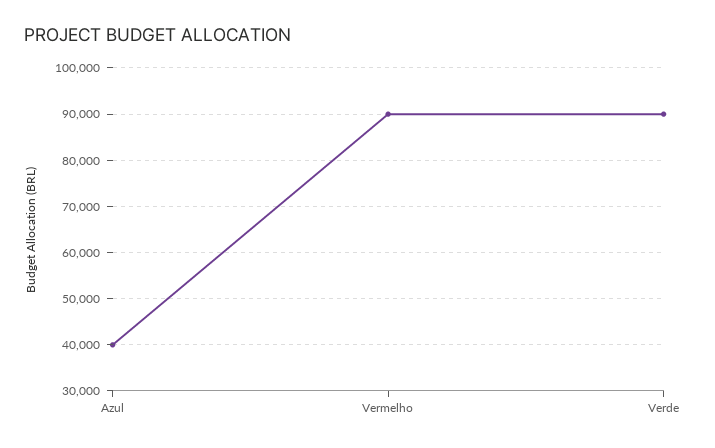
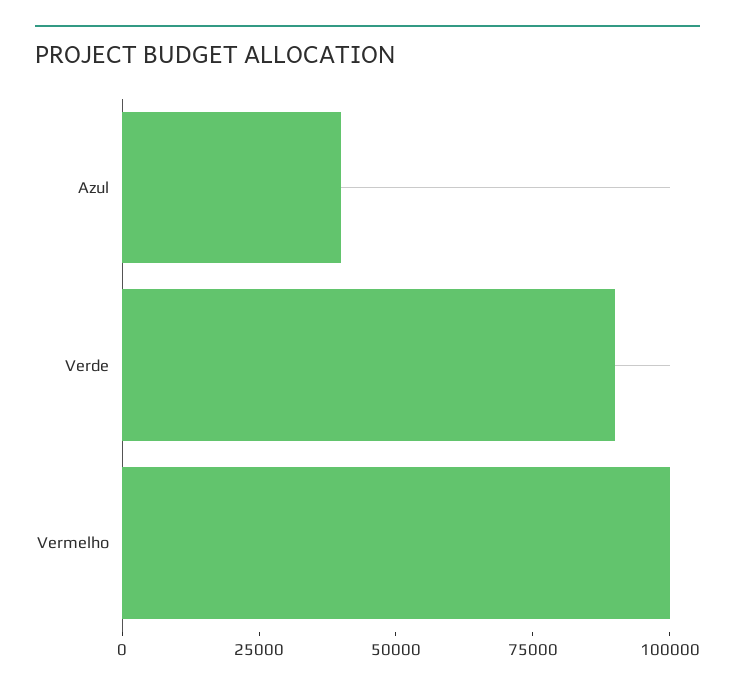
Vermelho: 90000 -> 100000

